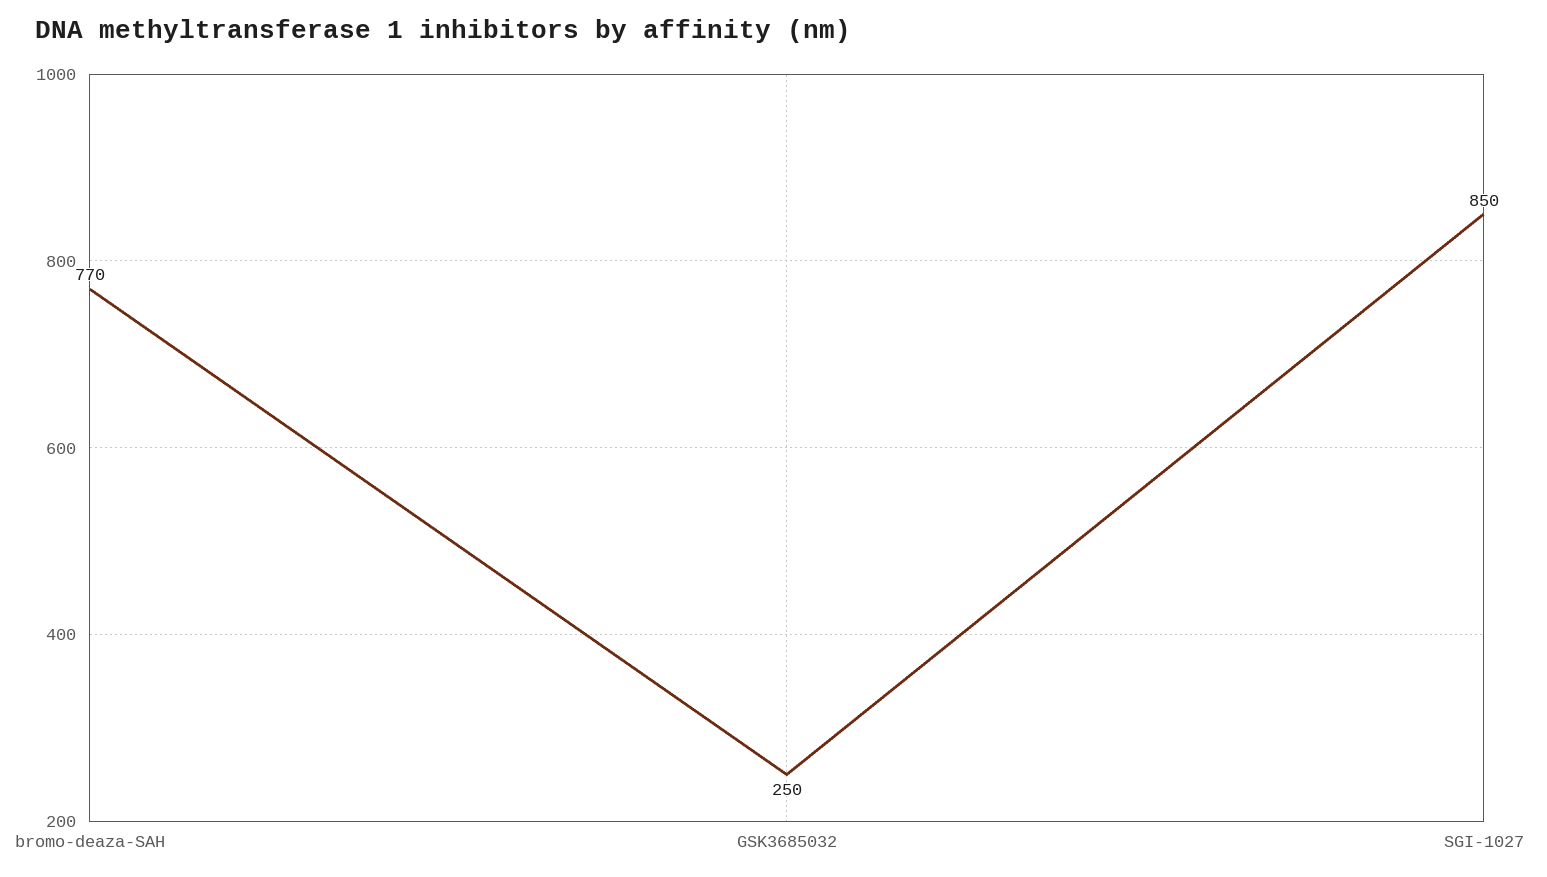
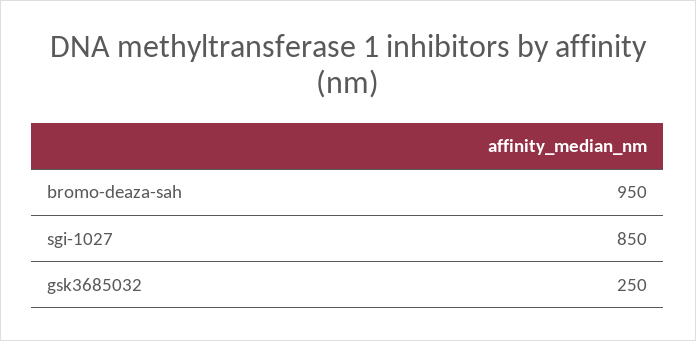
bromo-deaza-SAH: 770 -> 950

